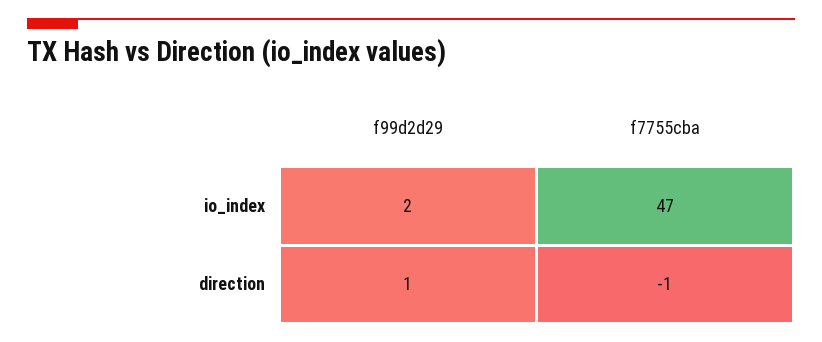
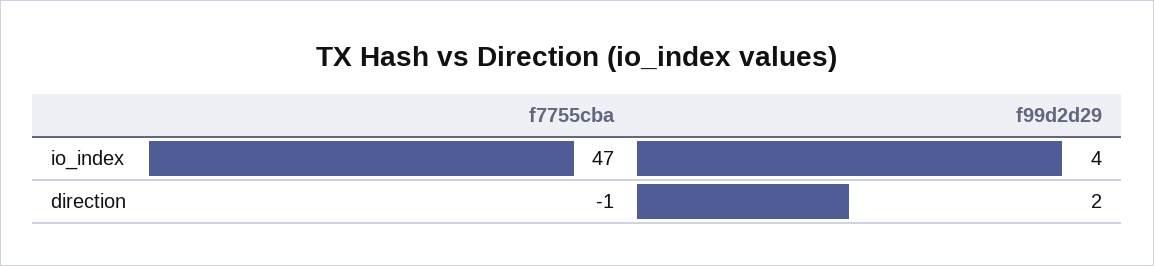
f99d2d29, io_index: 2 -> 4
f99d2d29, direction: 1 -> 2

